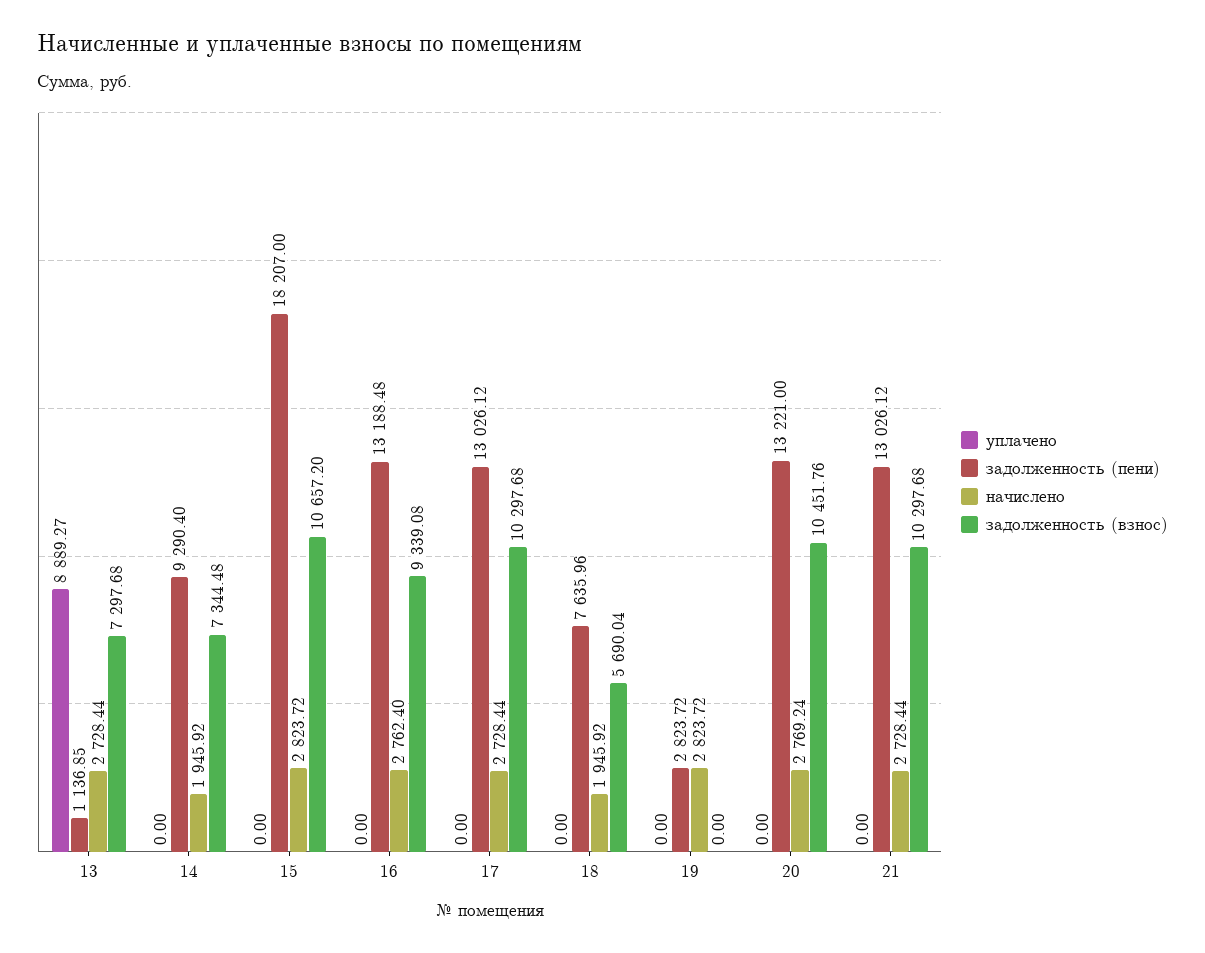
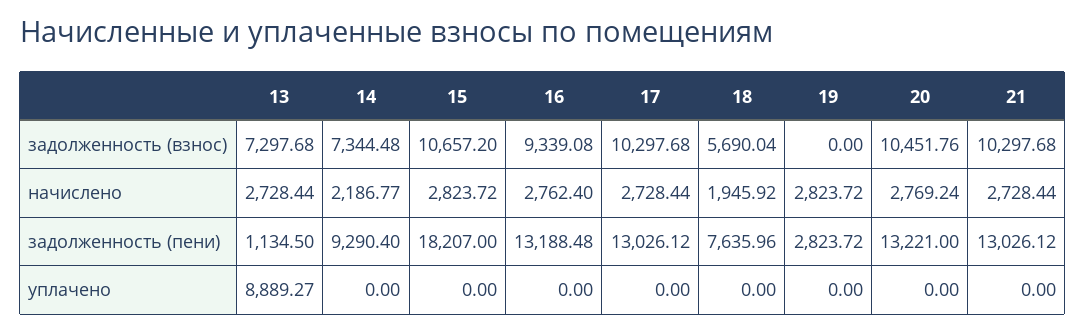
задолженность (пени), 13: 1136.85 -> 1134.5
начислено, 14: 1945.92 -> 2186.77

